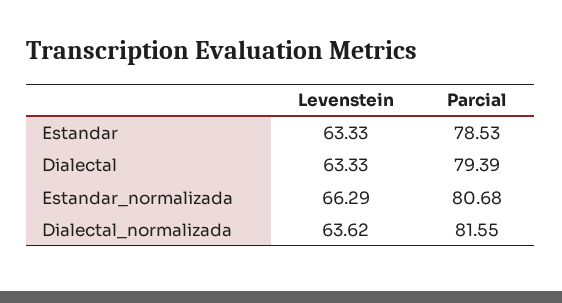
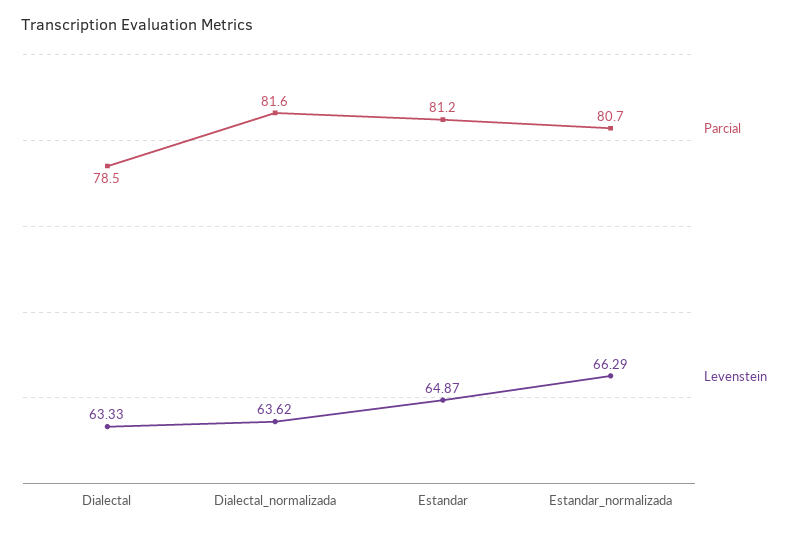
Levenstein, Estandar: 63.33 -> 64.87
Parcial, Estandar: 78.53 -> 81.2
Parcial, Dialectal: 79.39 -> 78.5

